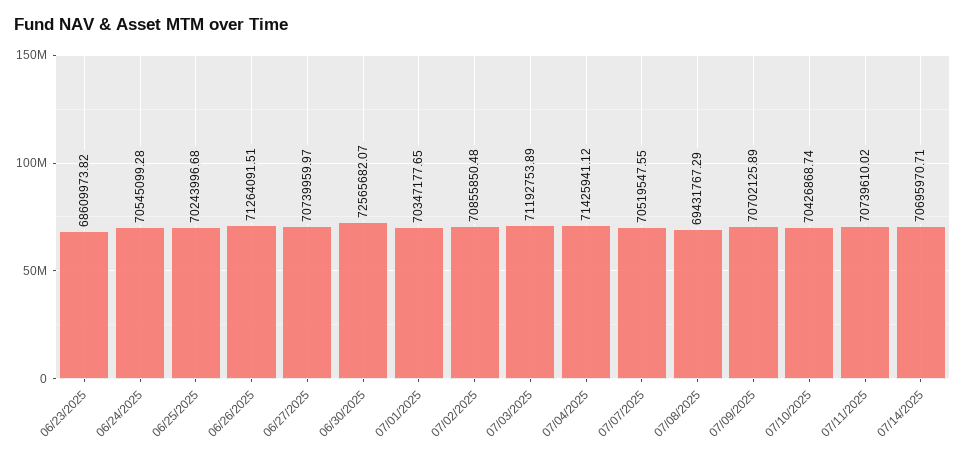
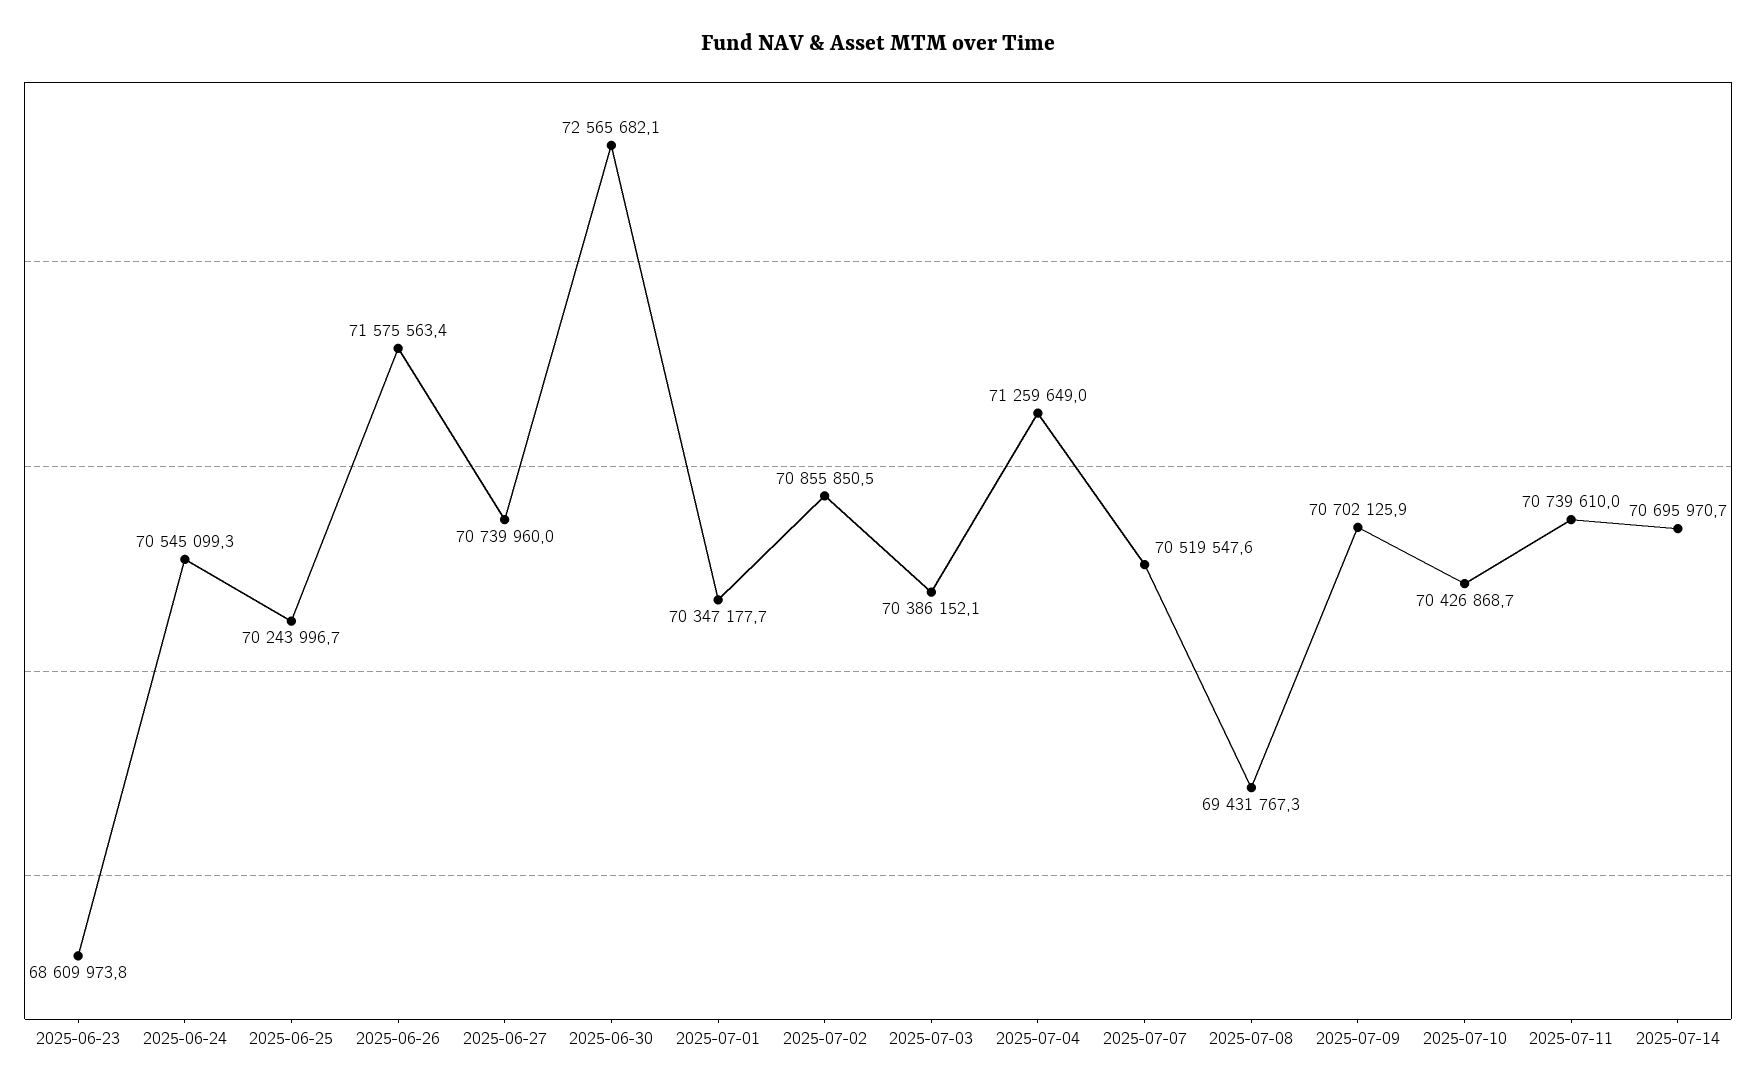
06/26/2025: 71264091.51 -> 71575563.4
07/03/2025: 71192753.89 -> 70386152.1
07/04/2025: 71425941.12 -> 71259649

